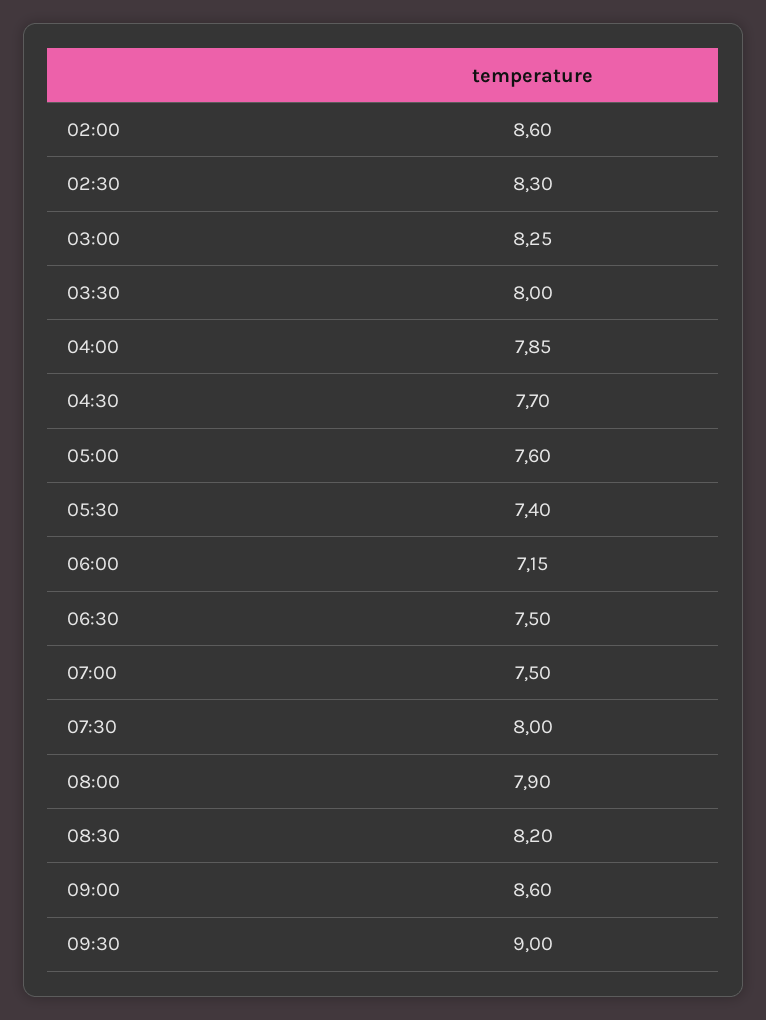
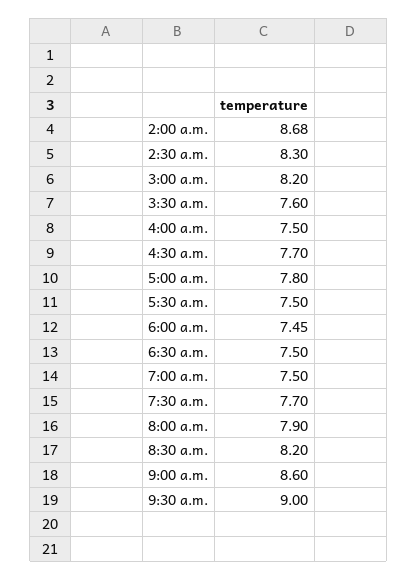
02:00: 8.6 -> 8.68
03:00: 8.25 -> 8.2
03:30: 8 -> 7.6
04:00: 7.85 -> 7.5
05:00: 7.6 -> 7.8
05:30: 7.4 -> 7.5
06:00: 7.15 -> 7.45
07:30: 8 -> 7.7

